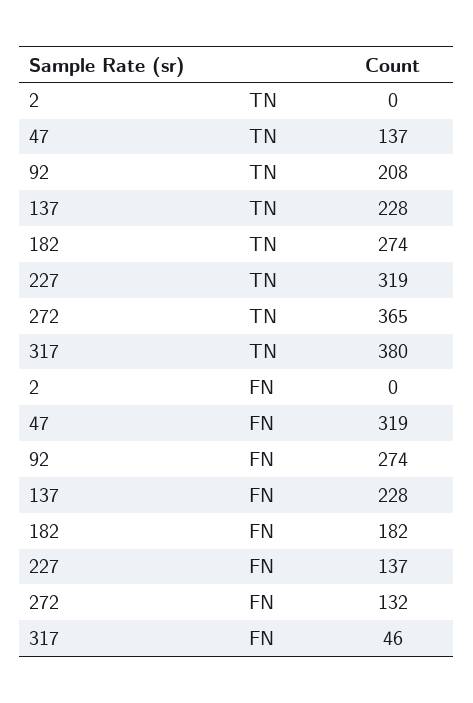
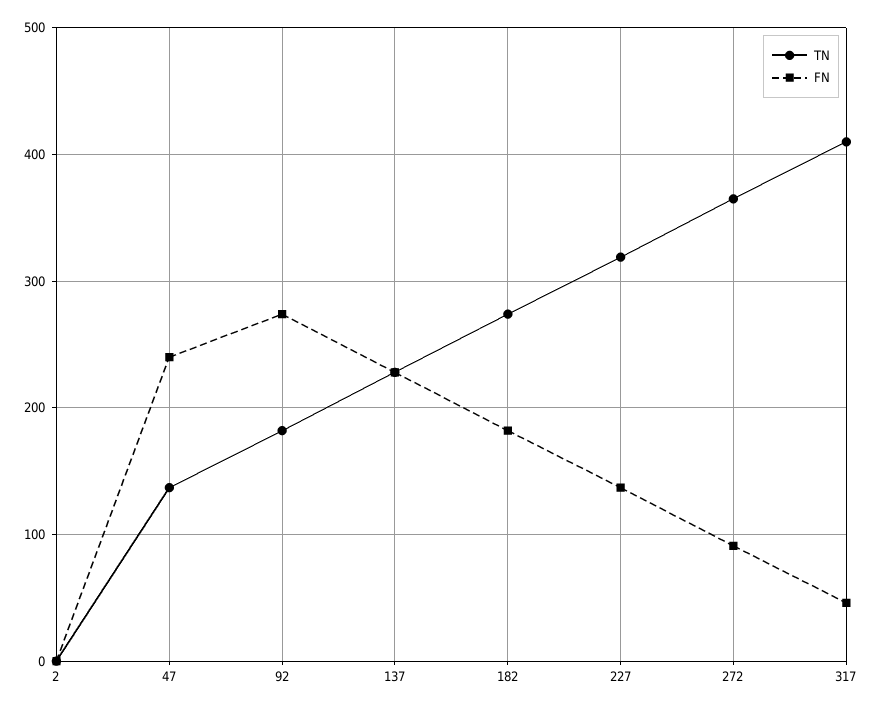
TN, 92: 208 -> 180
TN, 317: 380 -> 410
FN, 47: 319 -> 240
FN, 272: 132 -> 90

